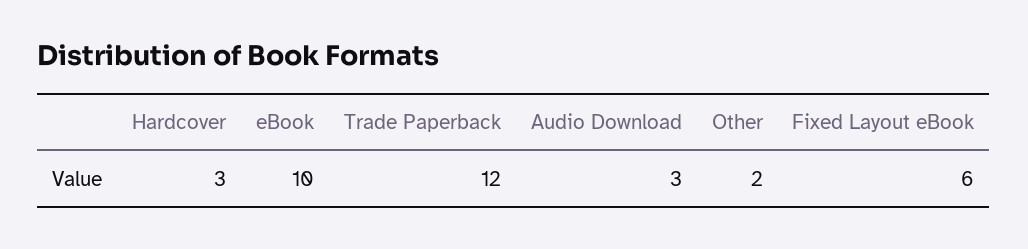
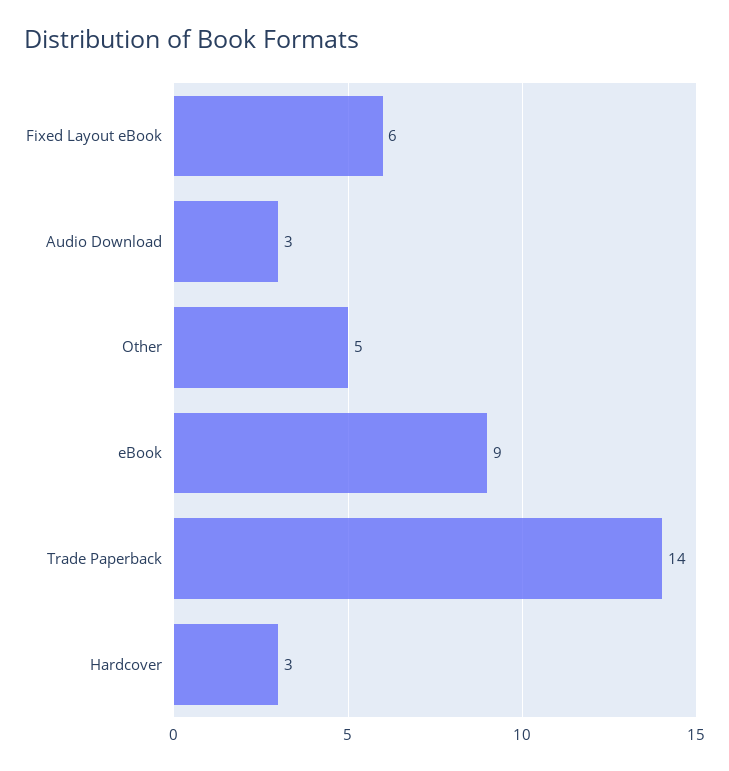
eBook: 10 -> 9
Trade Paperback: 12 -> 14
Other: 2 -> 5

